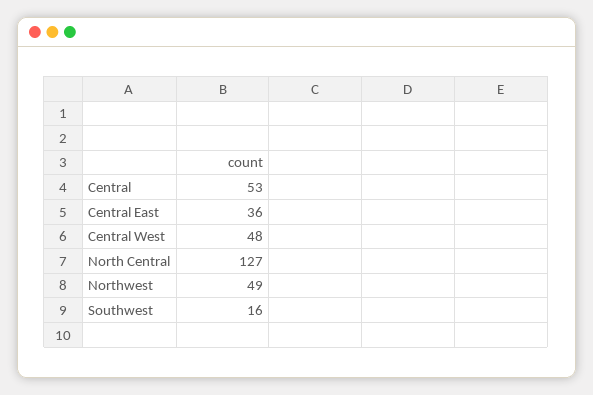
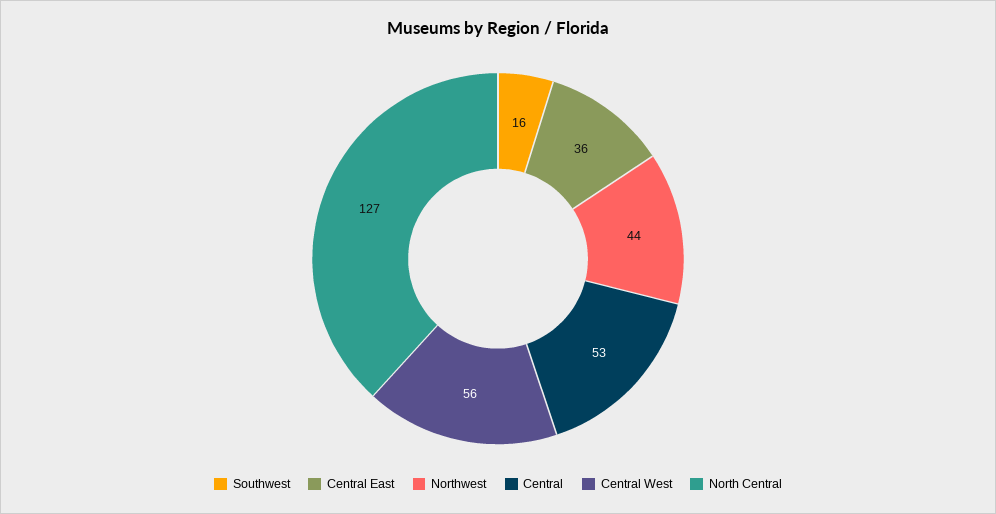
Central West: 48 -> 56
Northwest: 49 -> 44

